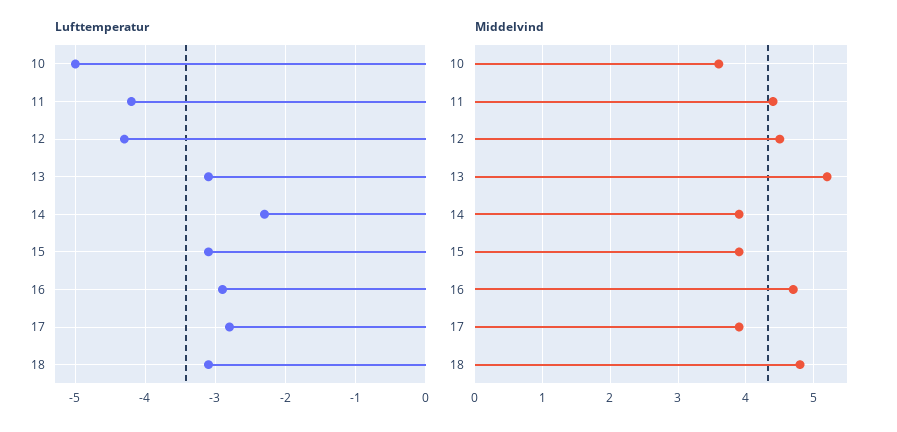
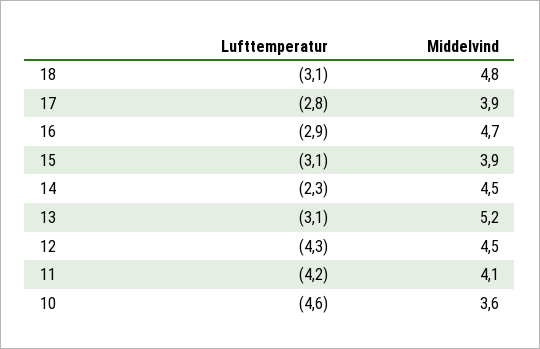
Lufttemperatur, 10: -5 -> -4.6
Middelvind, 11: 4.4 -> 4.1
Middelvind, 14: 3.9 -> 4.5

